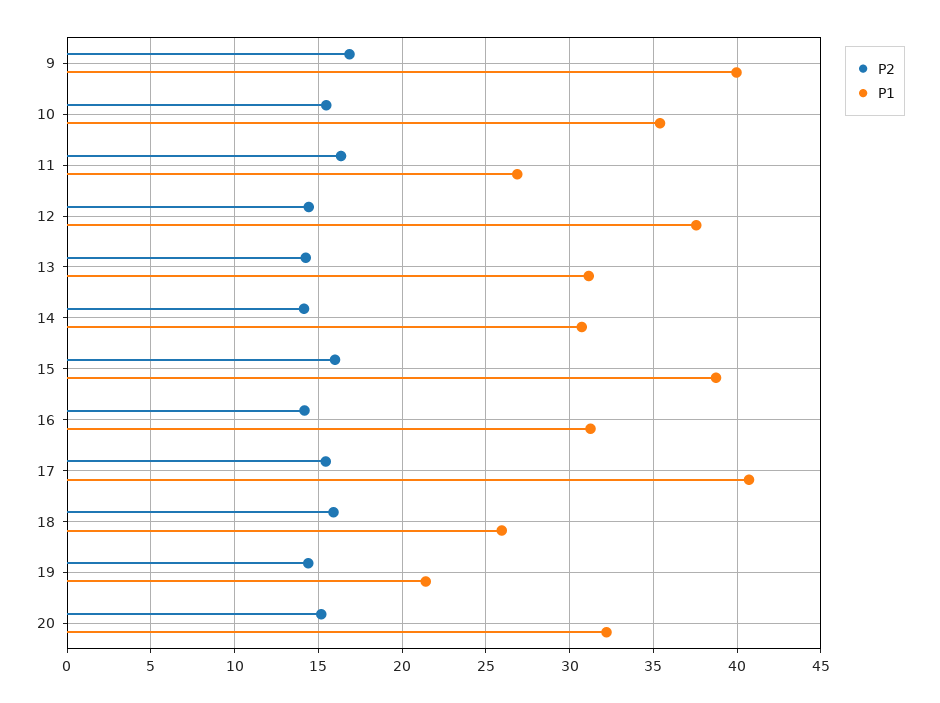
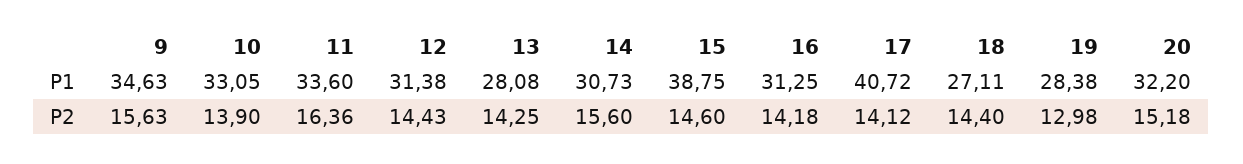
P2, 9: 17 -> 15.63
P1, 9: 40 -> 34.63
P2, 10: 15.5 -> 13.9
P1, 10: 35.5 -> 33.05
P1, 11: 27 -> 33.6
P1, 12: 37.5 -> 31.38
P1, 13: 31 -> 28.08
P2, 14: 14 -> 15.6
P2, 15: 16 -> 14.6
P2, 17: 15.5 -> 14.12
P2, 18: 16 -> 14.4
P1, 18: 26 -> 27.11
P2, 19: 14.5 -> 12.98
P1, 19: 21.5 -> 28.38

